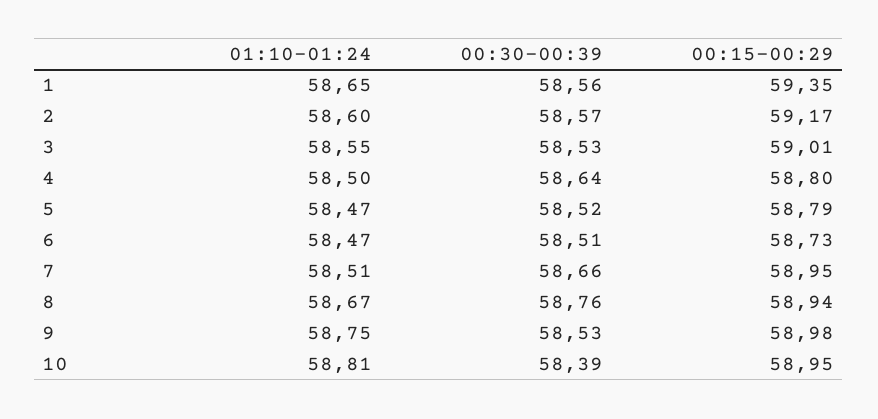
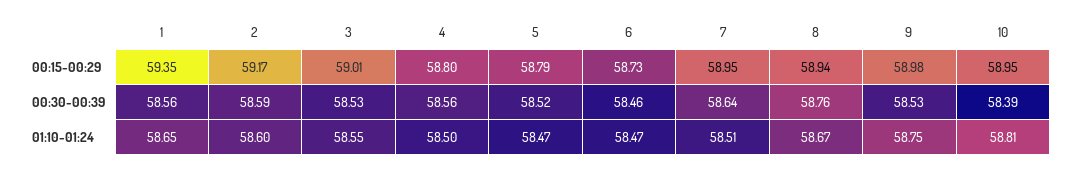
00:30-00:39, 2: 58.57 -> 58.59
00:30-00:39, 4: 58.64 -> 58.56
00:30-00:39, 6: 58.51 -> 58.46
00:30-00:39, 7: 58.66 -> 58.64

